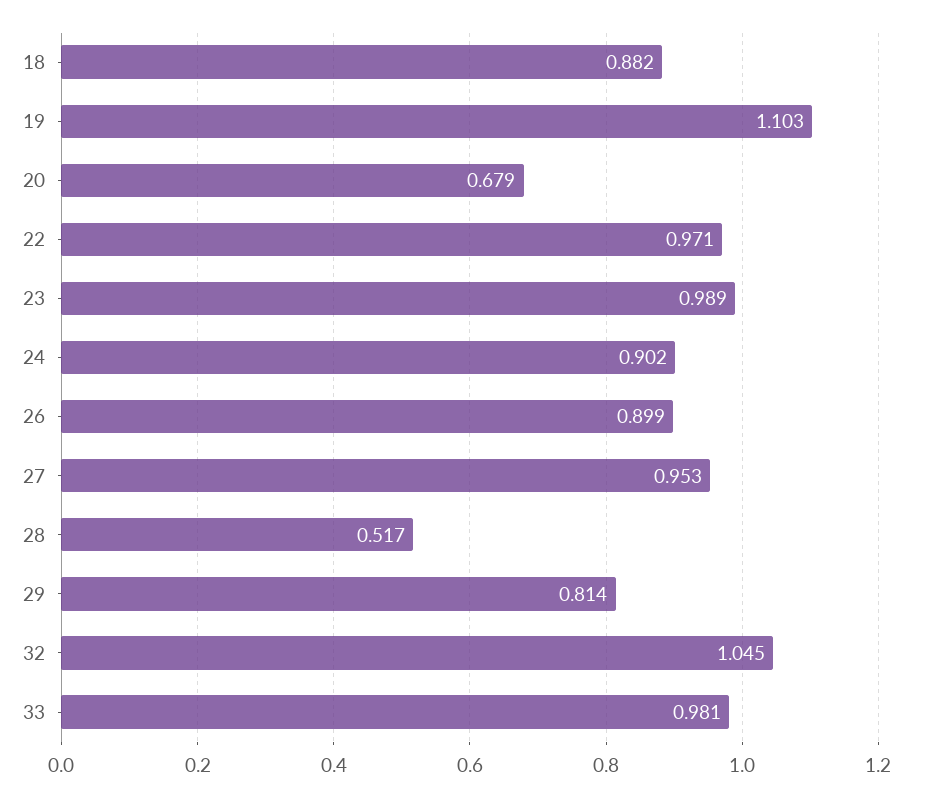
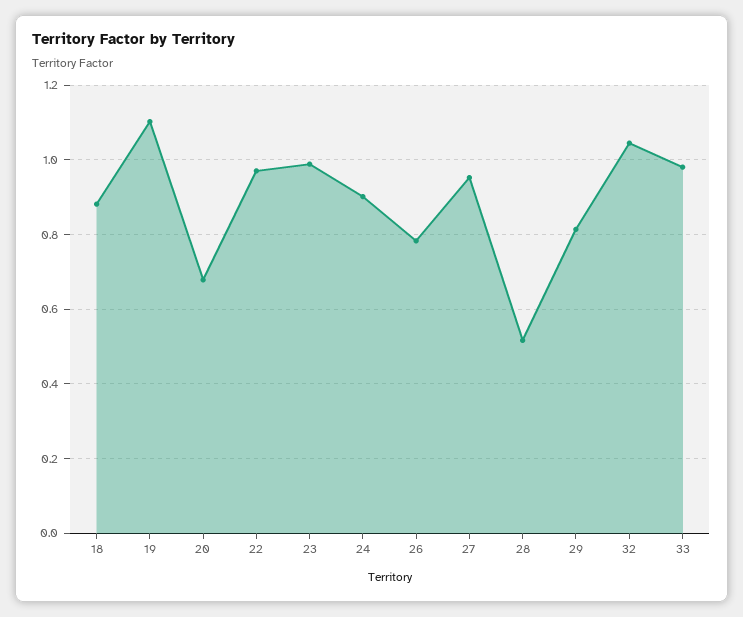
26: 0.899 -> 0.78

